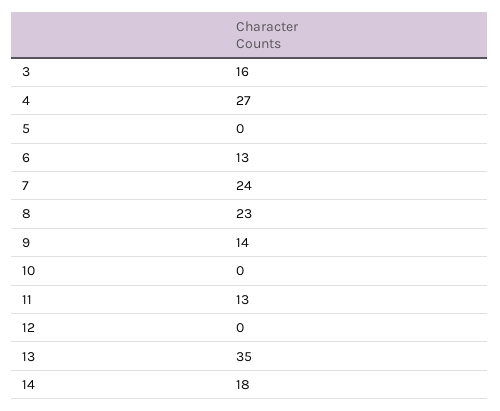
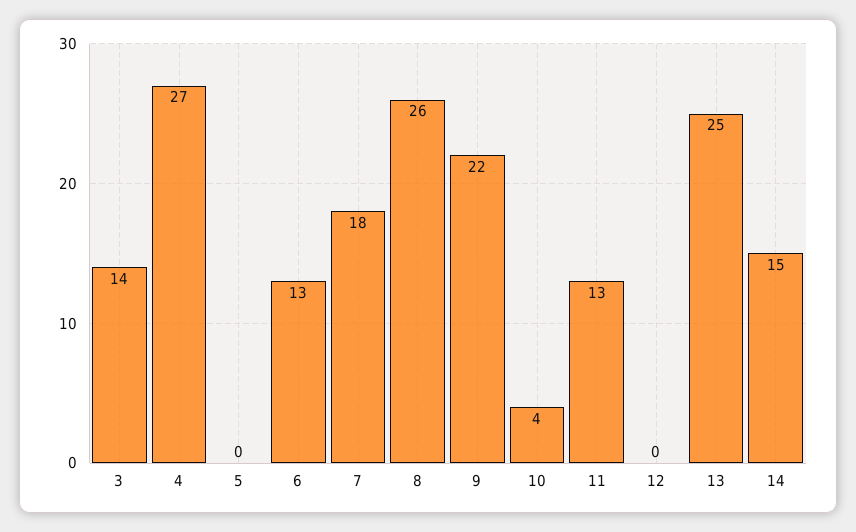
3: 16 -> 14
7: 24 -> 18
8: 23 -> 26
9: 14 -> 22
10: 0 -> 4
13: 35 -> 25
14: 18 -> 15

